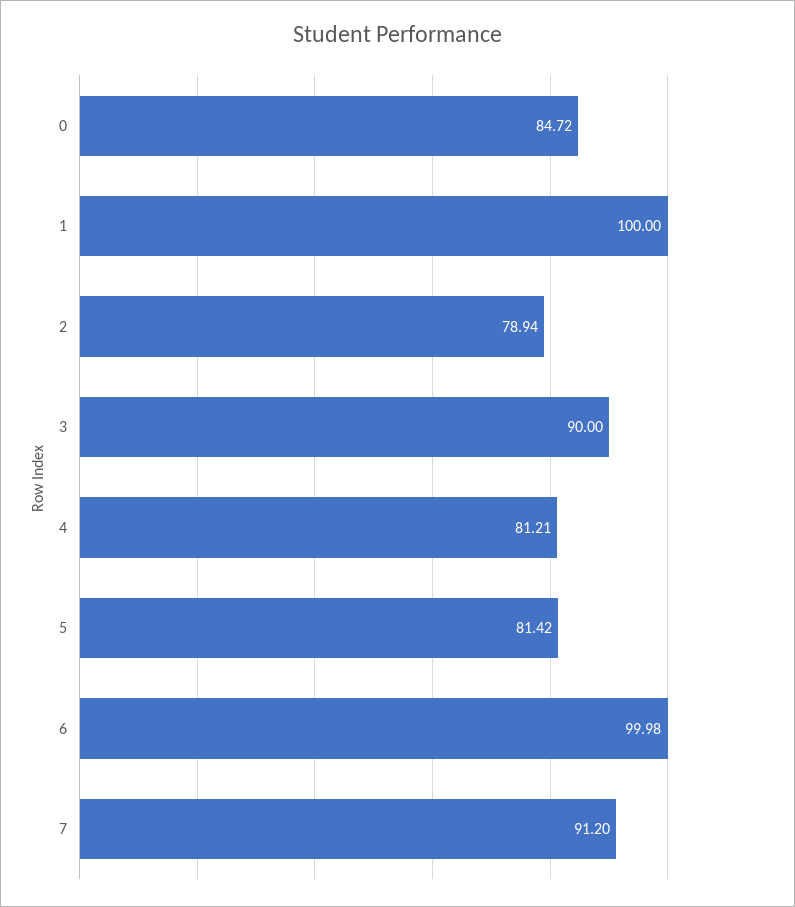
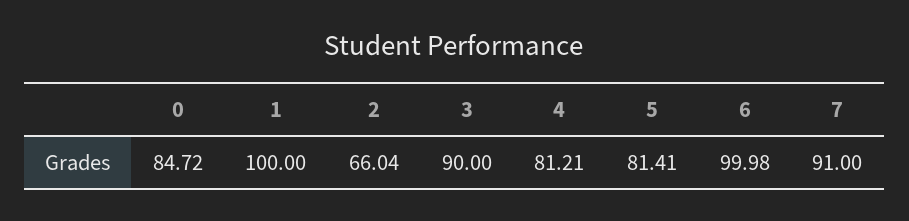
2: 78.94 -> 66.04
5: 81.42 -> 81.41
7: 91.2 -> 91

